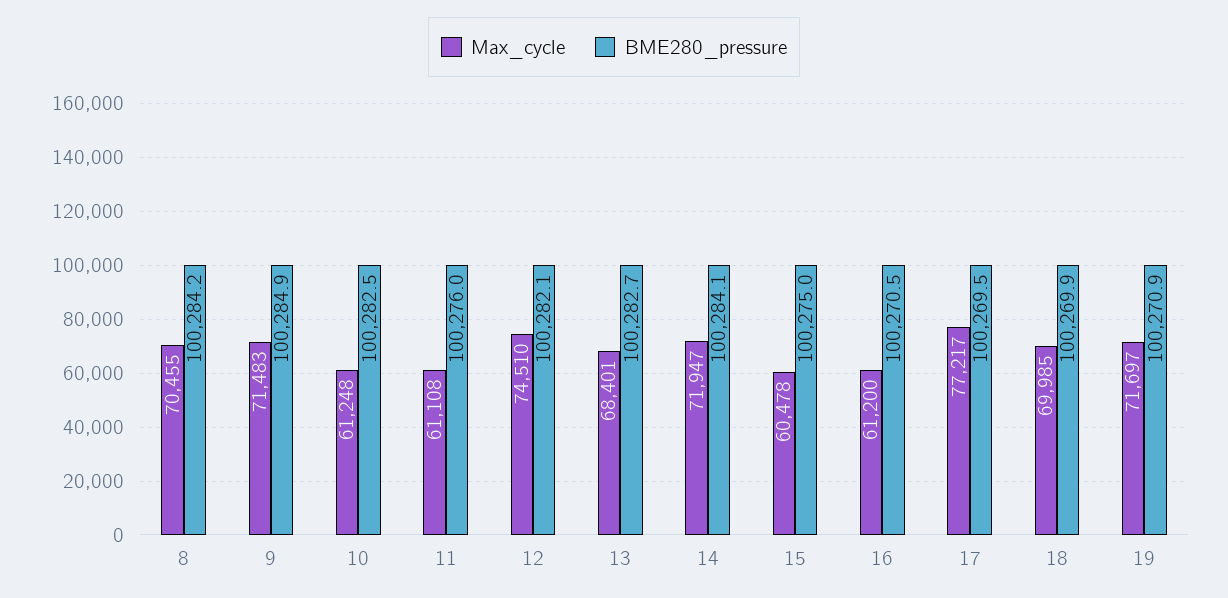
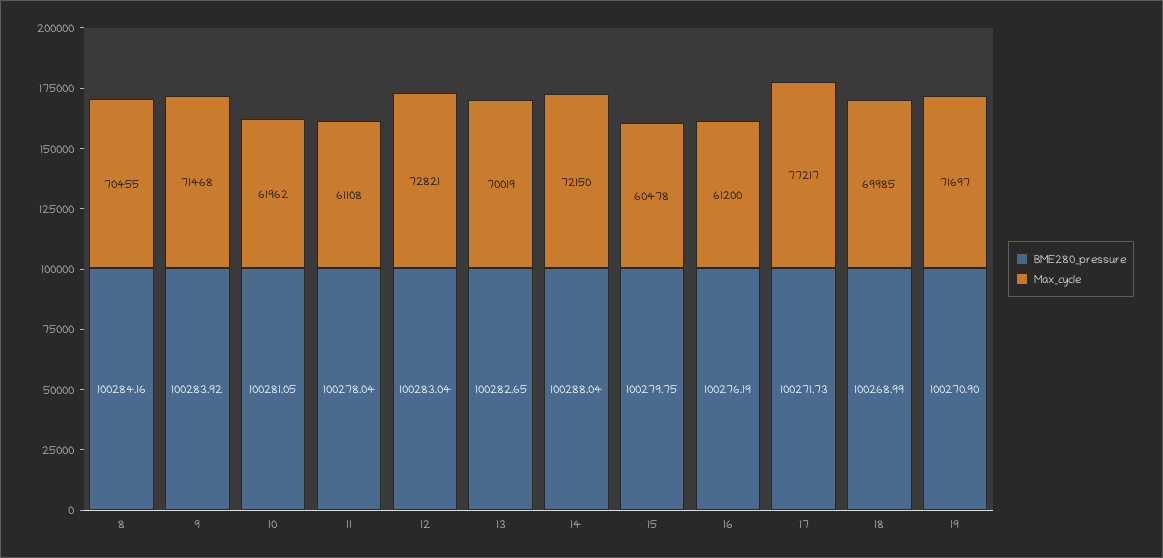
Max_cycle, 9: 71483 -> 71468
BME280_pressure, 9: 100284.9 -> 100283.92
Max_cycle, 10: 61248 -> 61962
BME280_pressure, 10: 100282.5 -> 100281.05
BME280_pressure, 11: 100276 -> 100278.04
Max_cycle, 12: 74510 -> 72821
BME280_pressure, 12: 100282.1 -> 100283.04
Max_cycle, 13: 68401 -> 70019
Max_cycle, 14: 71947 -> 72150
BME280_pressure, 14: 100284.1 -> 100288.04
BME280_pressure, 15: 100275 -> 100279.75
BME280_pressure, 16: 100270.5 -> 100276.19
BME280_pressure, 17: 100269.5 -> 100271.73
BME280_pressure, 18: 100269.9 -> 100268.99

